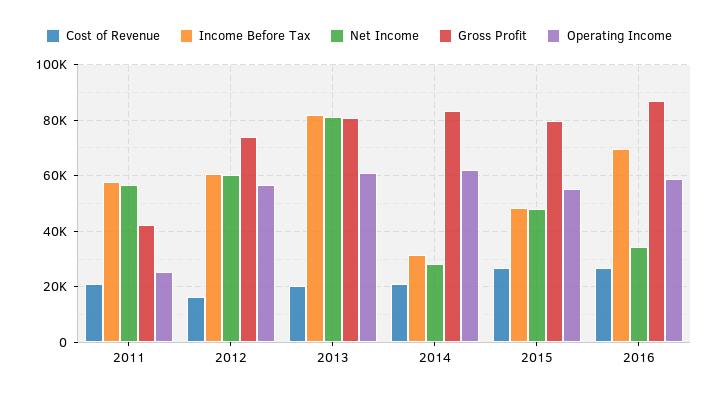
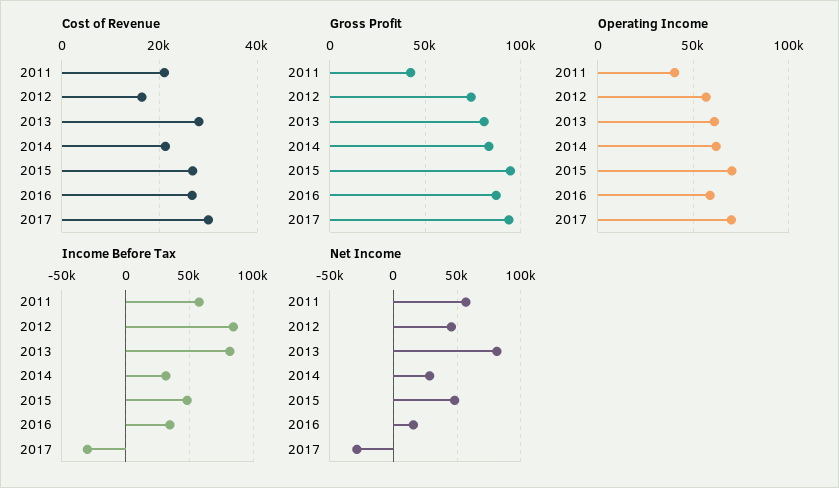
Operating Income, 2011: 25000 -> 40000
Income Before Tax, 2012: 60000 -> 85000
Net Income, 2012: 60000 -> 45000
Cost of Revenue, 2013: 20000 -> 28000
Gross Profit, 2015: 80000 -> 95000
Operating Income, 2015: 55000 -> 70000
Income Before Tax, 2016: 70000 -> 35000
Net Income, 2016: 35000 -> 15000
Cost of Revenue, 2017: none -> 30000
Gross Profit, 2017: none -> 95000
Operating Income, 2017: none -> 70000
Income Before Tax, 2017: none -> -30000
Net Income, 2017: none -> -30000

